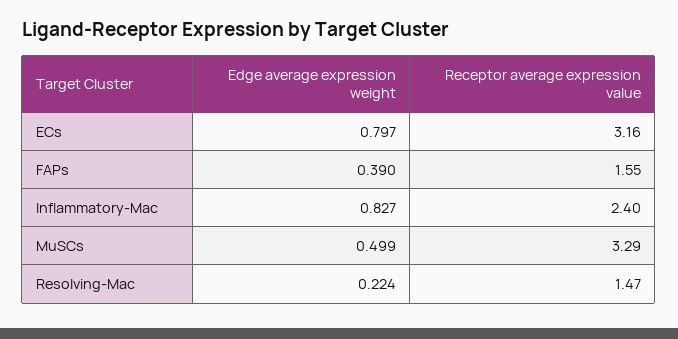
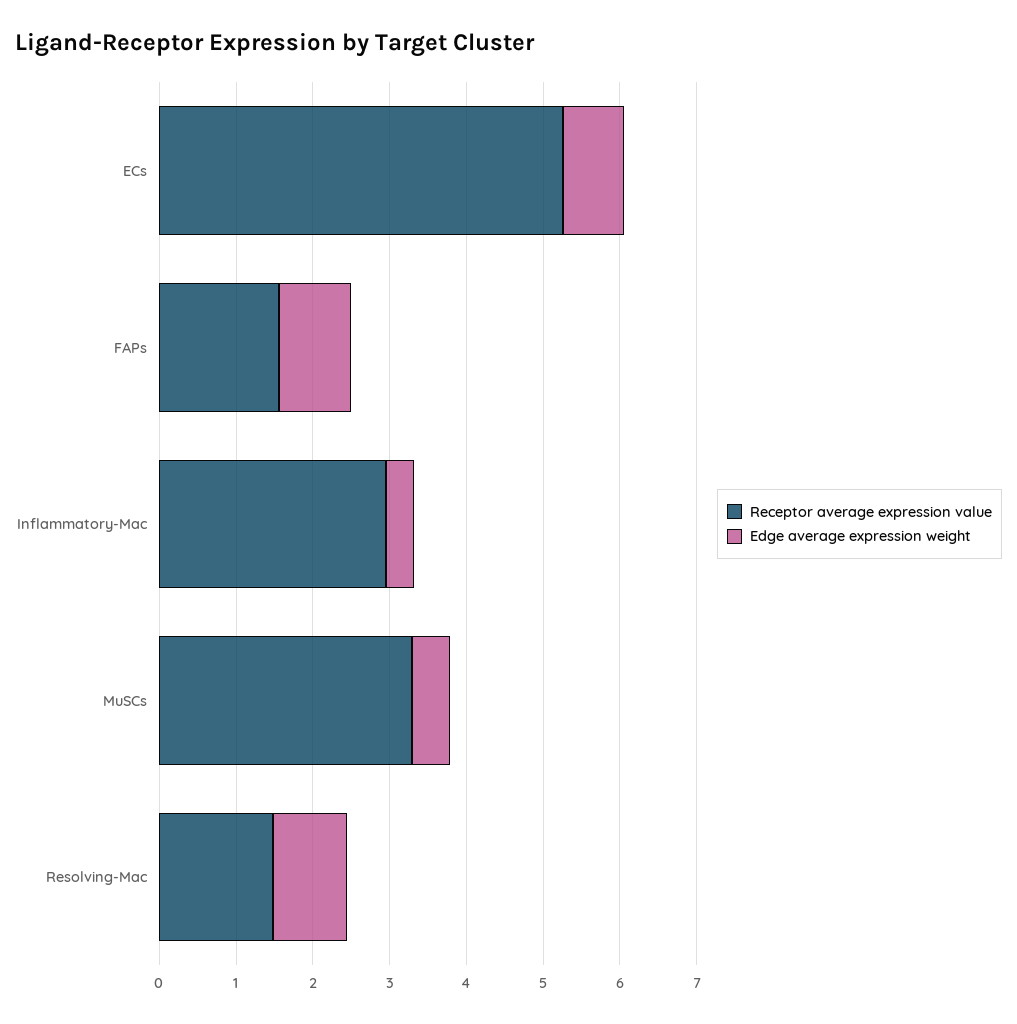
Receptor average expression value, ECs: 3.16 -> 5.2
Edge average expression weight, FAPs: 0.39 -> 1
Edge average expression weight, Inflammatory-Mac: 0.827 -> 0.4
Receptor average expression value, Inflammatory-Mac: 2.4 -> 3
Edge average expression weight, Resolving-Mac: 0.224 -> 1

